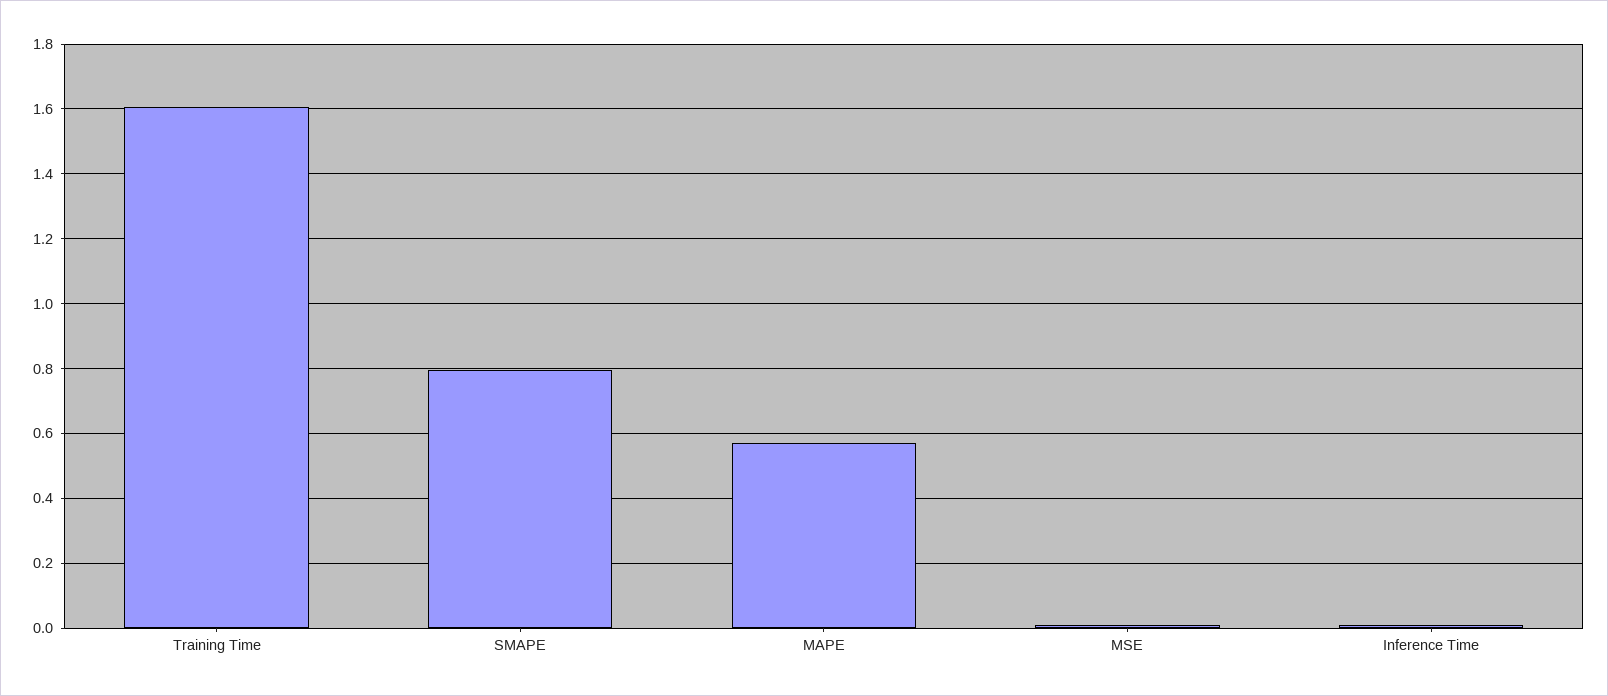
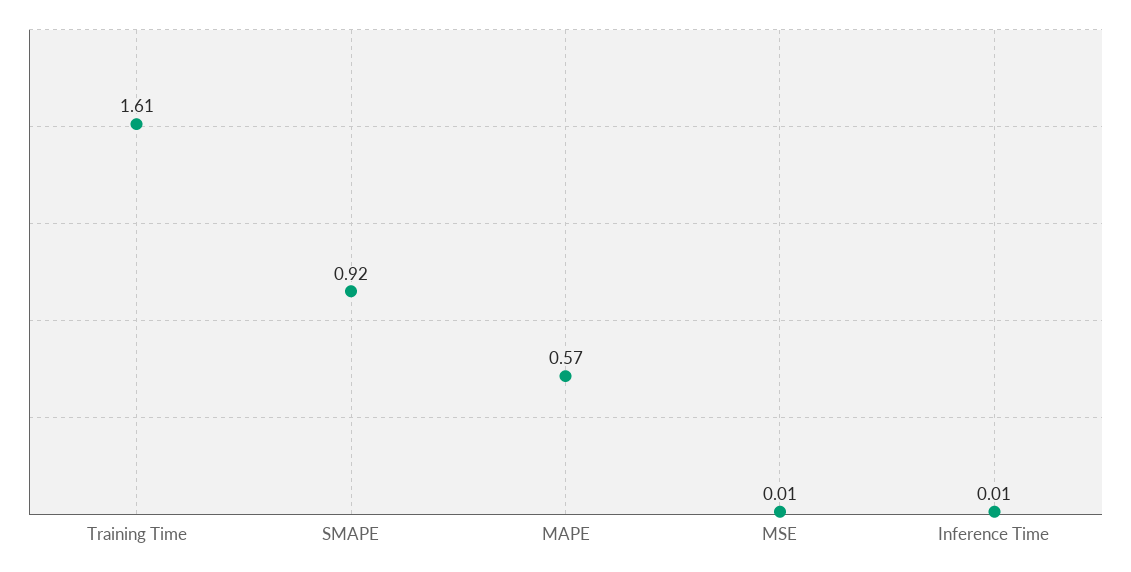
SMAPE: 0.8 -> 0.92

